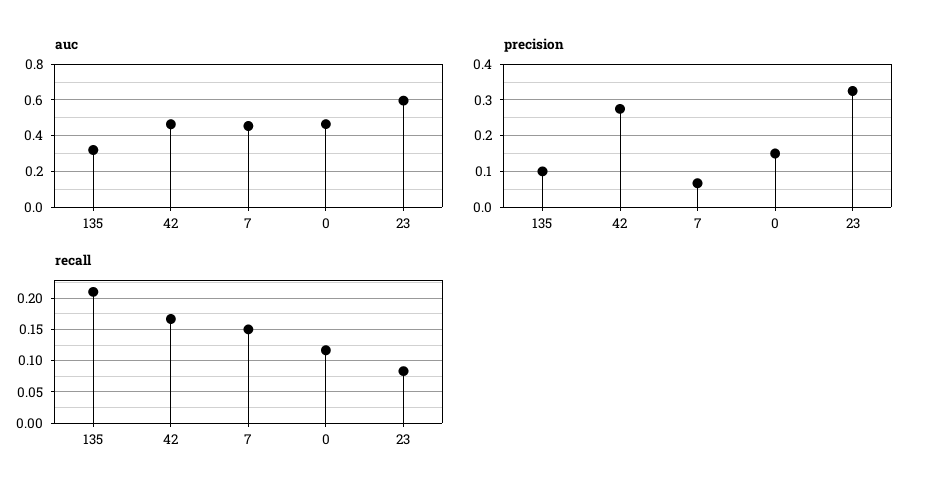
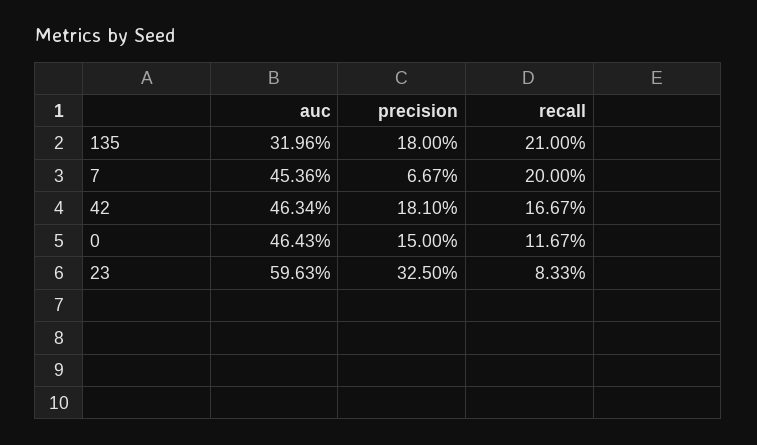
precision, 135: 0.1 -> 0.18
precision, 42: 0.28 -> 0.181
recall, 7: 0.15 -> 0.2

